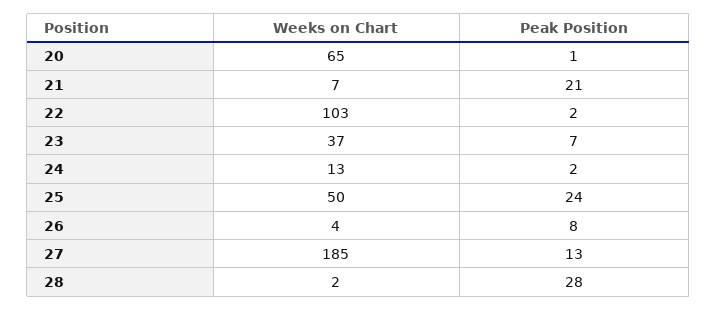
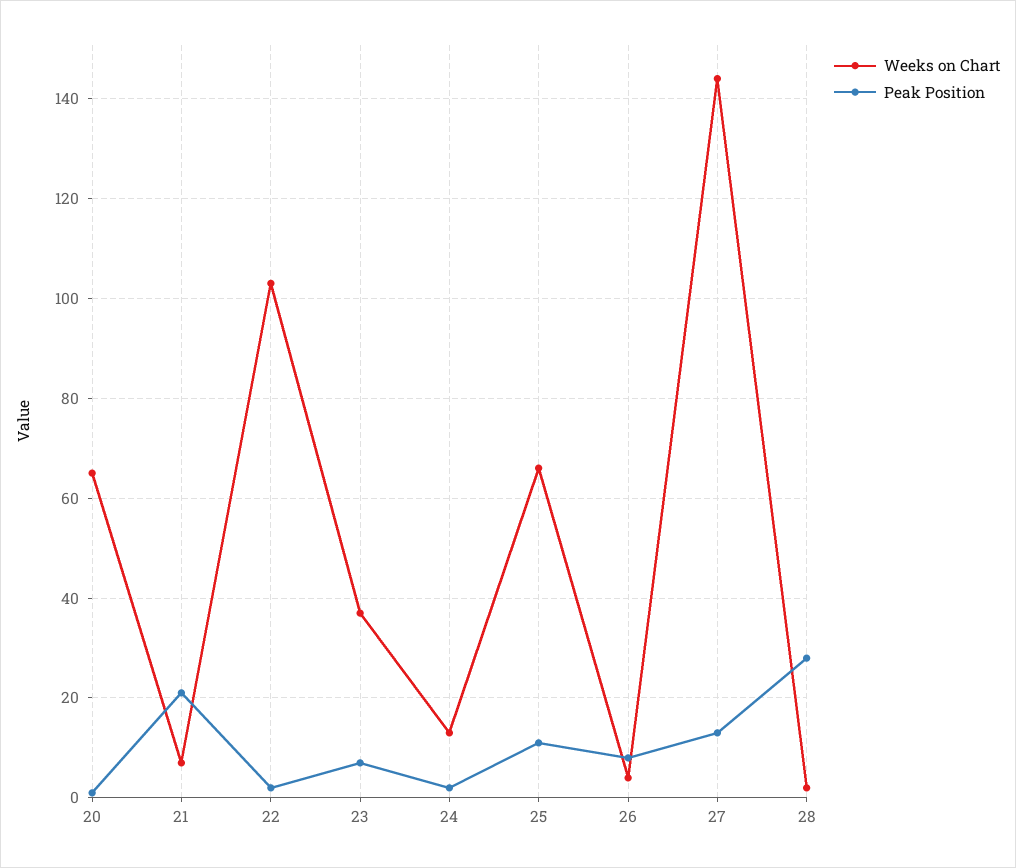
Weeks on Chart, 25: 50 -> 65
Peak Position, 25: 24 -> 10
Weeks on Chart, 27: 185 -> 145

